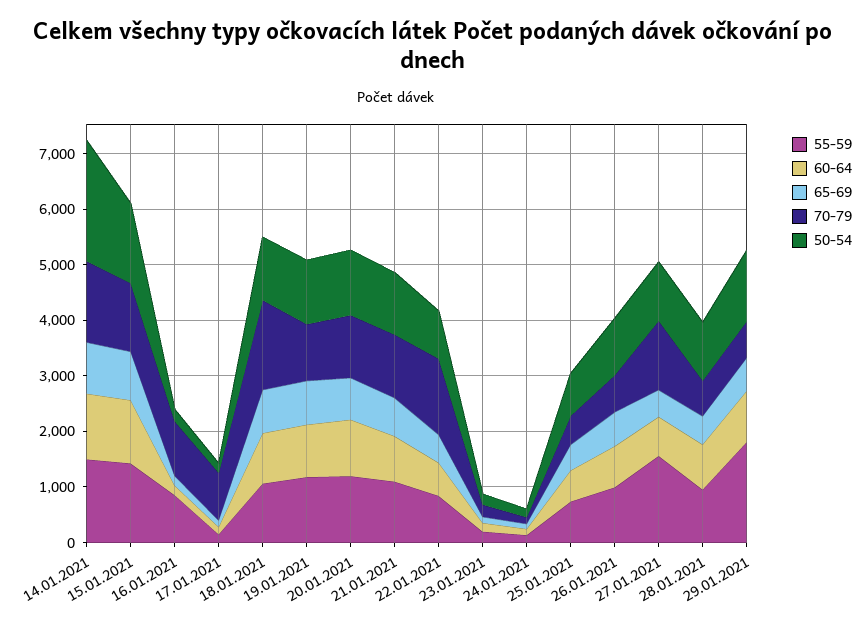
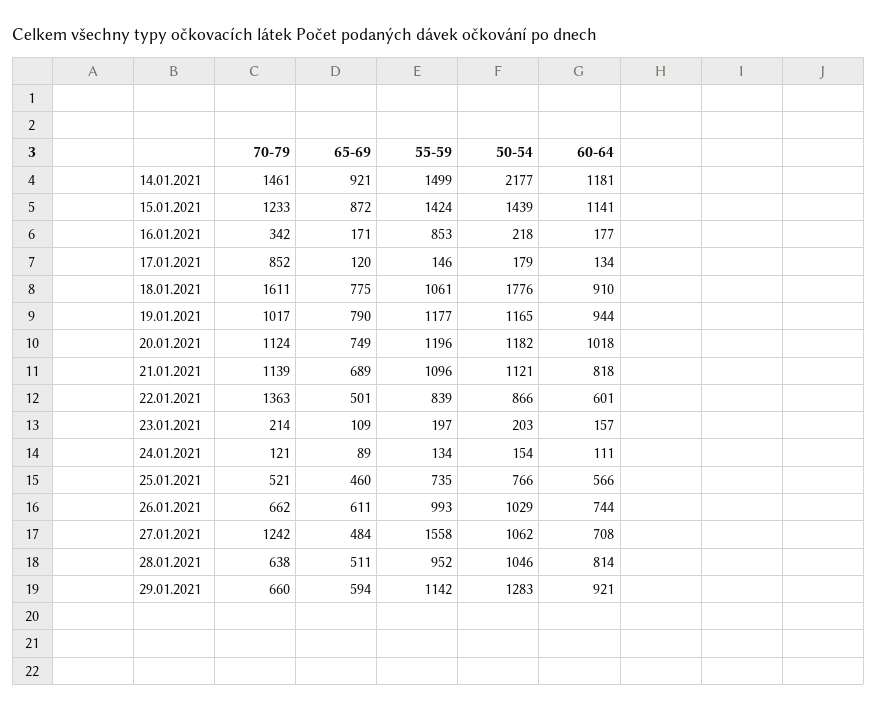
70-79, 16.01.2021: 1000 -> 342
50-54, 18.01.2021: 1200 -> 1776
55-59, 29.01.2021: 1800 -> 1142

